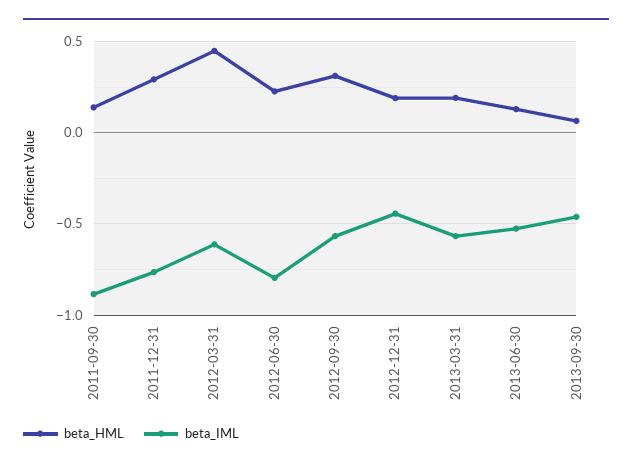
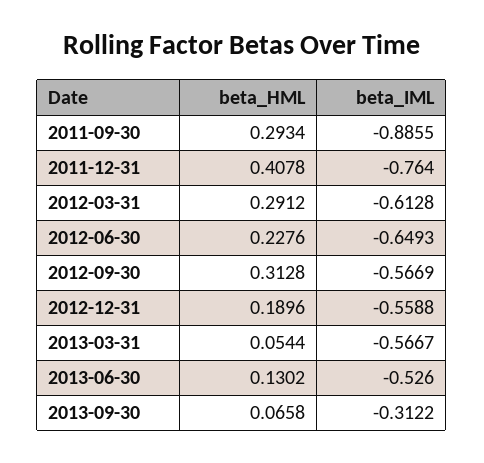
beta_HML, 2011-09-30: 0.15 -> 0.2934
beta_HML, 2011-12-31: 0.3 -> 0.4078
beta_HML, 2012-03-31: 0.45 -> 0.2912
beta_IML, 2012-06-30: -0.8 -> -0.6493
beta_IML, 2012-12-31: -0.45 -> -0.5588
beta_HML, 2013-03-31: 0.2 -> 0.0544
beta_IML, 2013-09-30: -0.45 -> -0.3122

